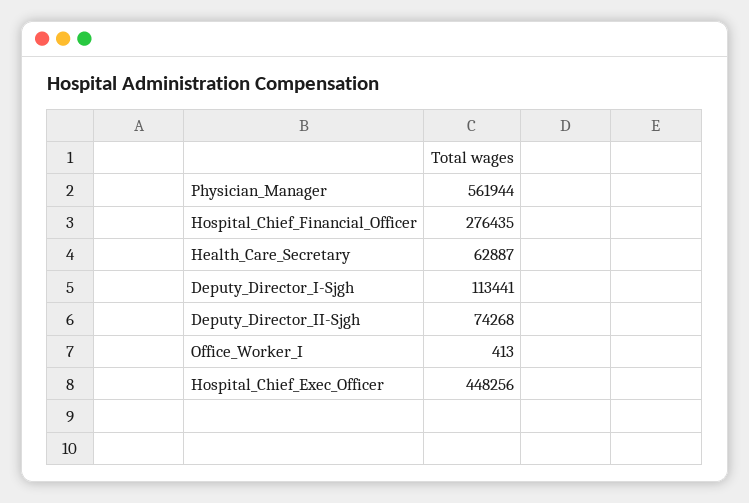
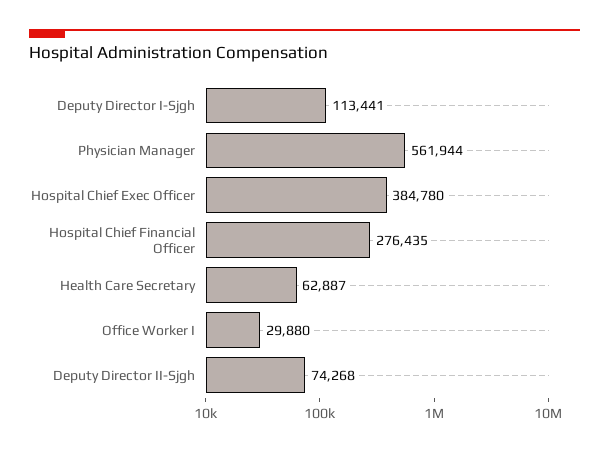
Office_Worker_I: 413 -> 29880
Hospital_Chief_Exec_Officer: 448256 -> 384780

